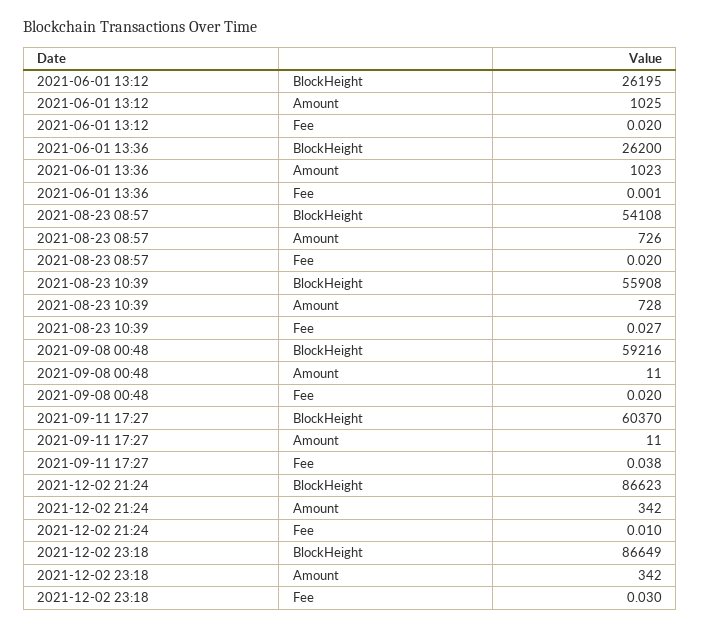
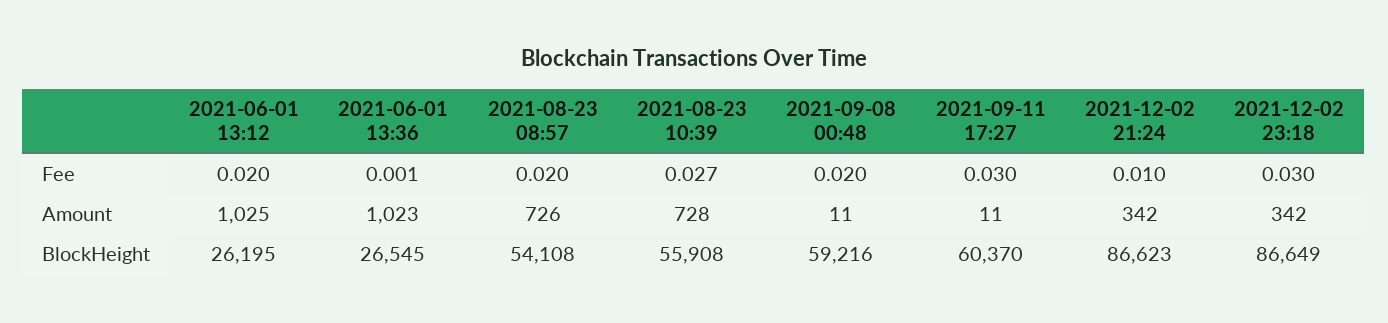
2021-06-01 13:36, BlockHeight: 26200 -> 26545
2021-09-11 17:27, Fee: 0.038 -> 0.03

